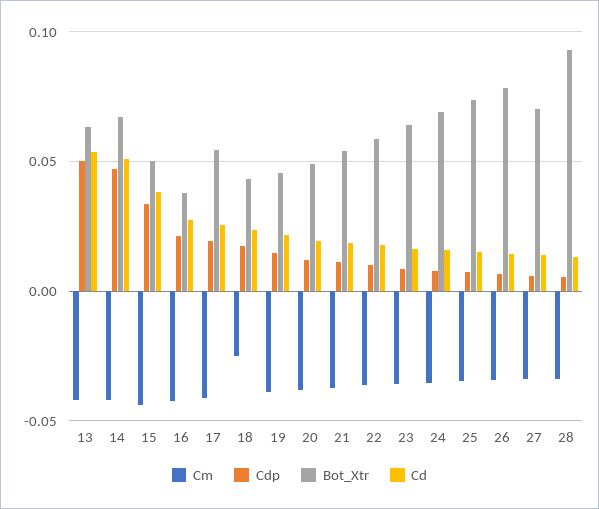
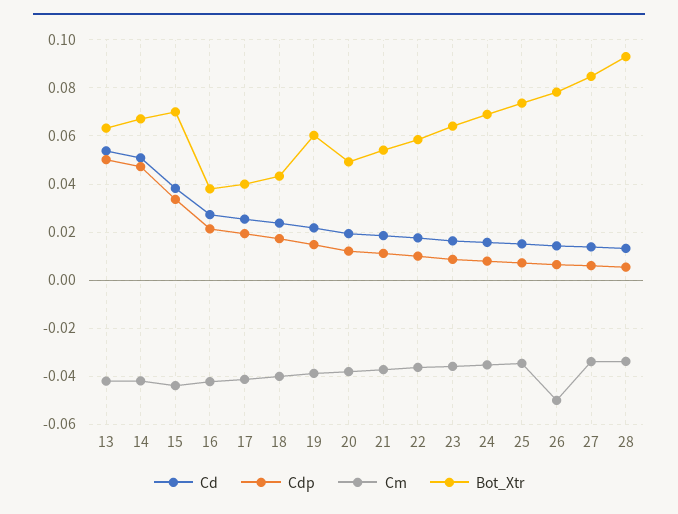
Bot_Xtr, 15: 0.05 -> 0.07
Bot_Xtr, 17: 0.055 -> 0.04
Cm, 18: -0.025 -> -0.04
Bot_Xtr, 19: 0.045 -> 0.06
Cm, 26: -0.035 -> -0.05
Bot_Xtr, 27: 0.07 -> 0.085

